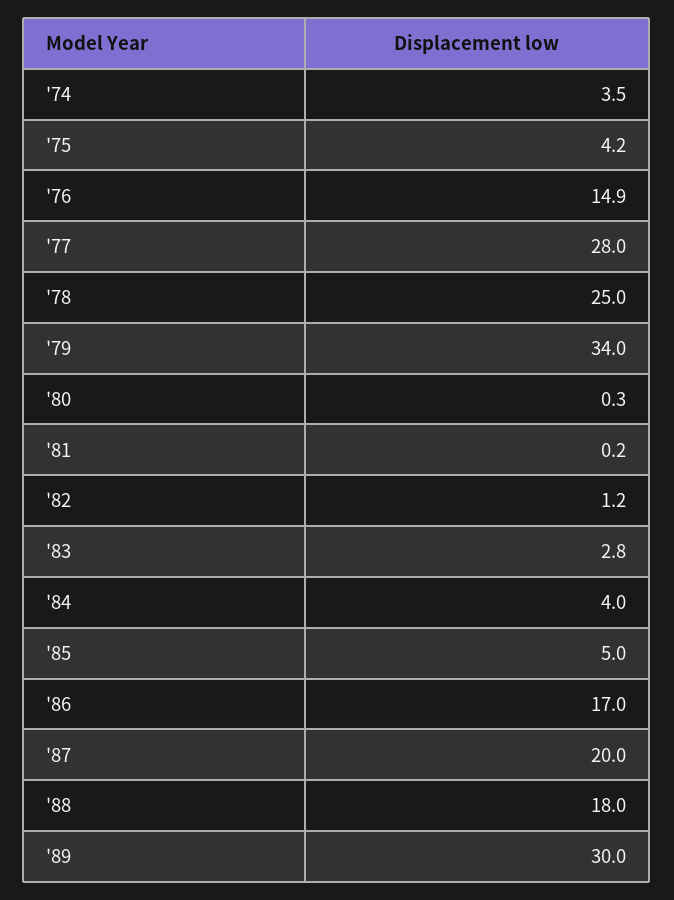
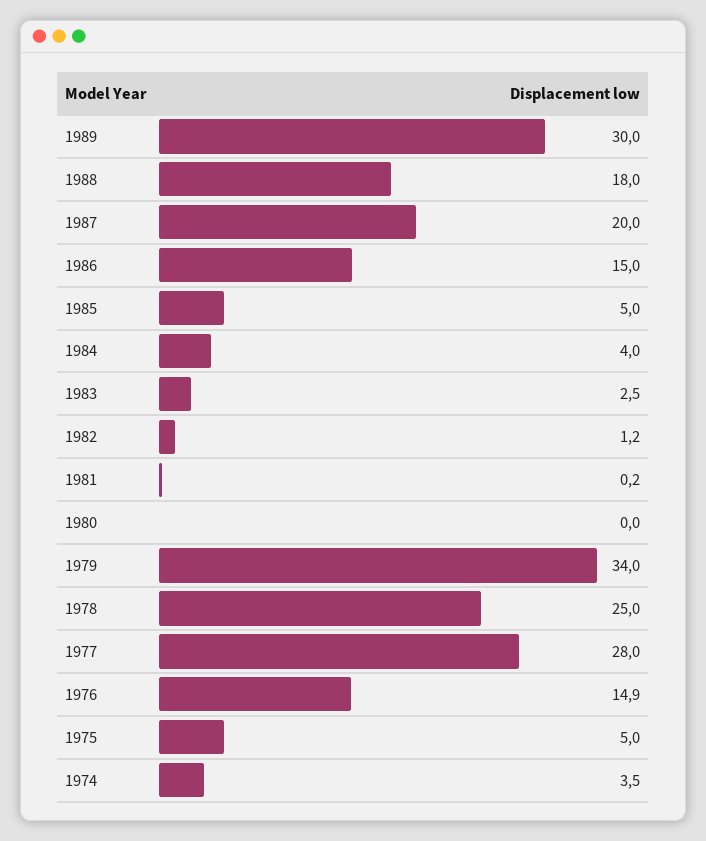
'75: 4.2 -> 5
'80: 0.3 -> 0
'83: 2.8 -> 2.5
'86: 17 -> 15

